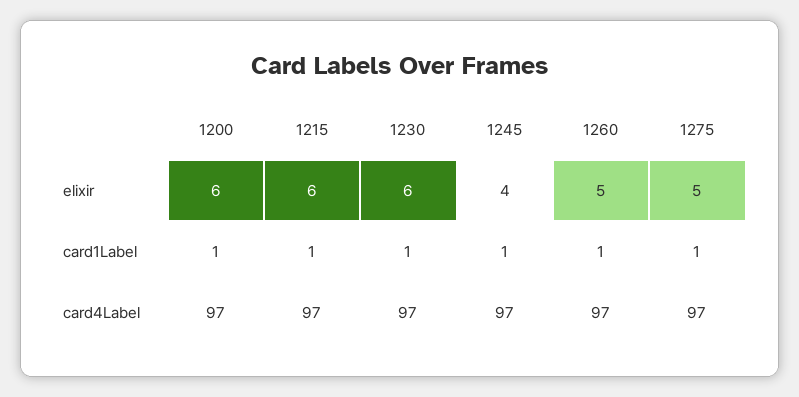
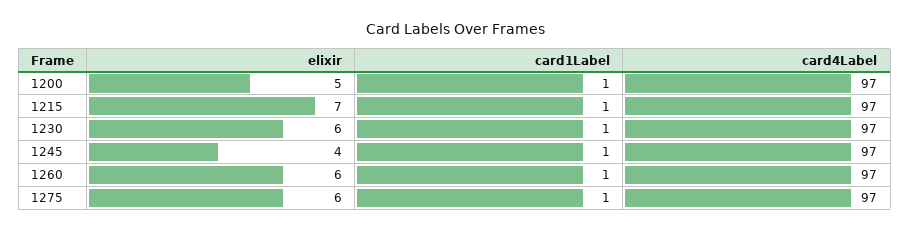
1200, elixir: 6 -> 5
1215, elixir: 6 -> 7
1260, elixir: 5 -> 6
1275, elixir: 5 -> 6

